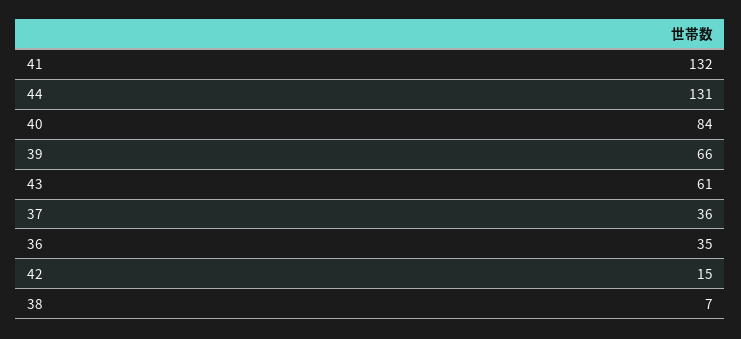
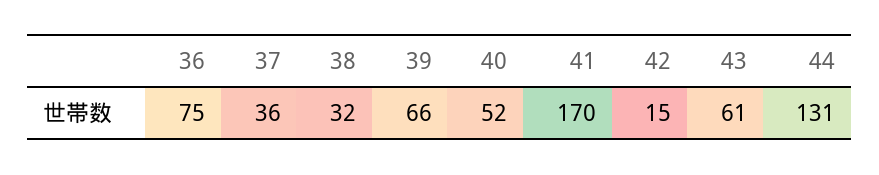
41: 132 -> 170
40: 84 -> 52
36: 35 -> 75
38: 7 -> 32

